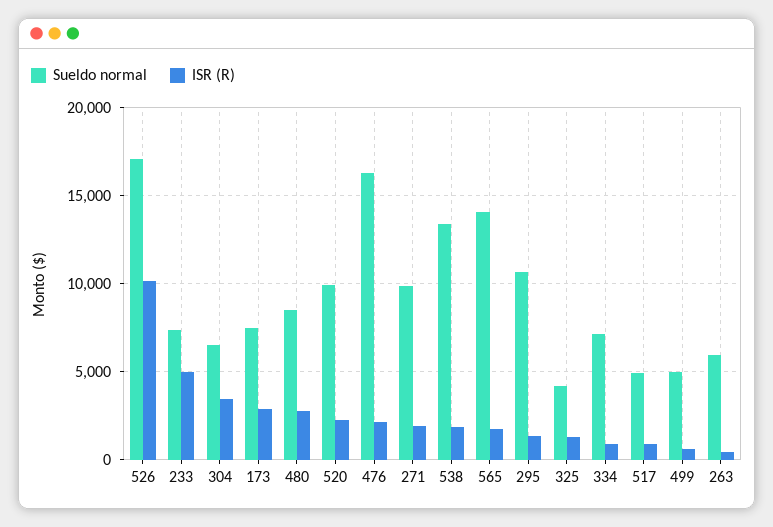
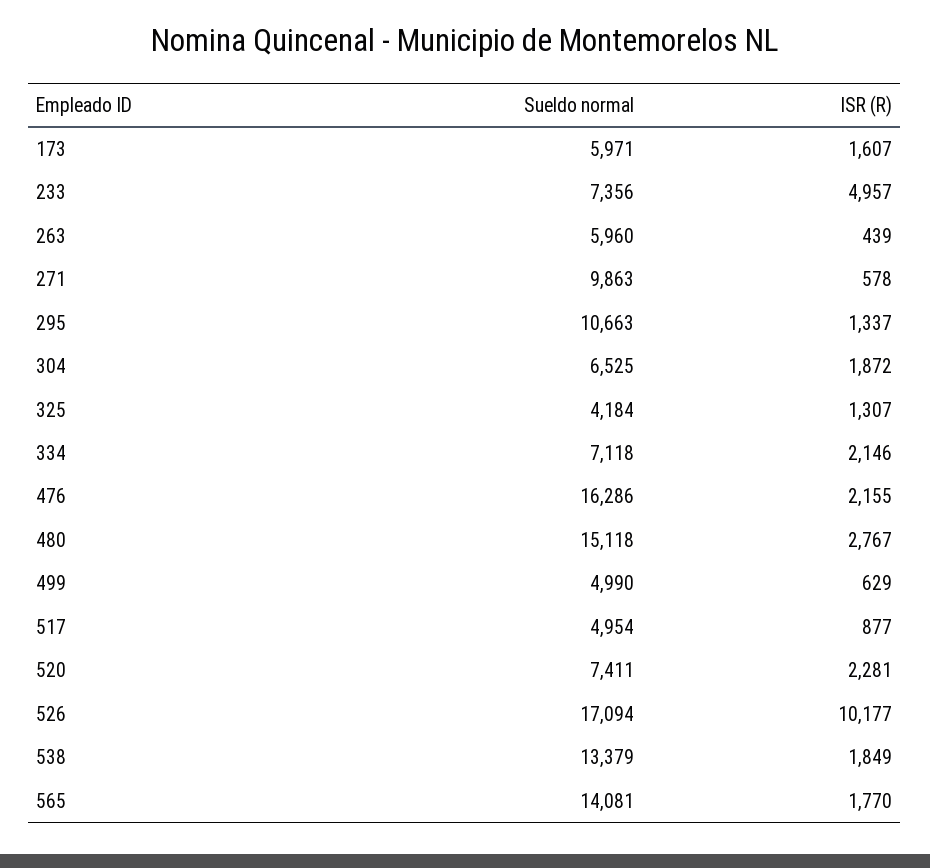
ISR (R), 304: 3500 -> 1872
Sueldo normal, 173: 7500 -> 5971
ISR (R), 173: 3000 -> 1607
Sueldo normal, 480: 8500 -> 15118
Sueldo normal, 520: 10000 -> 7411
ISR (R), 271: 2000 -> 578
ISR (R), 334: 1000 -> 2146

